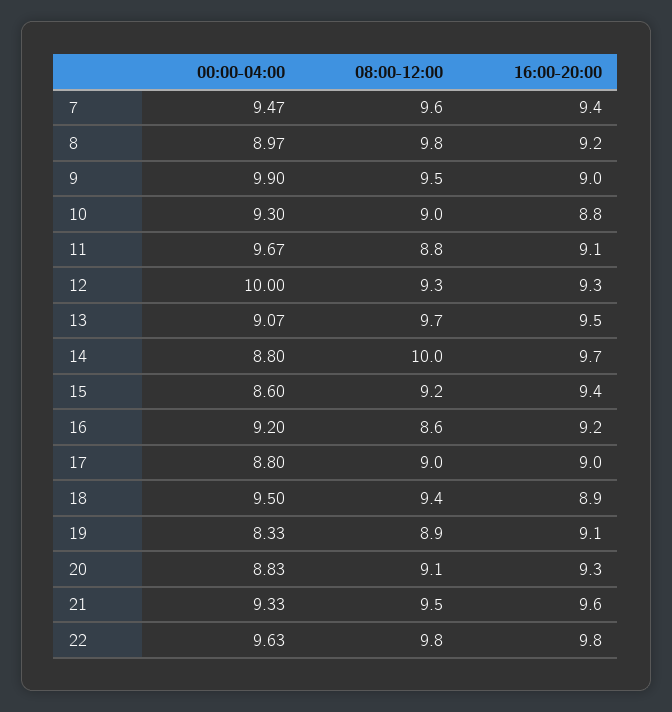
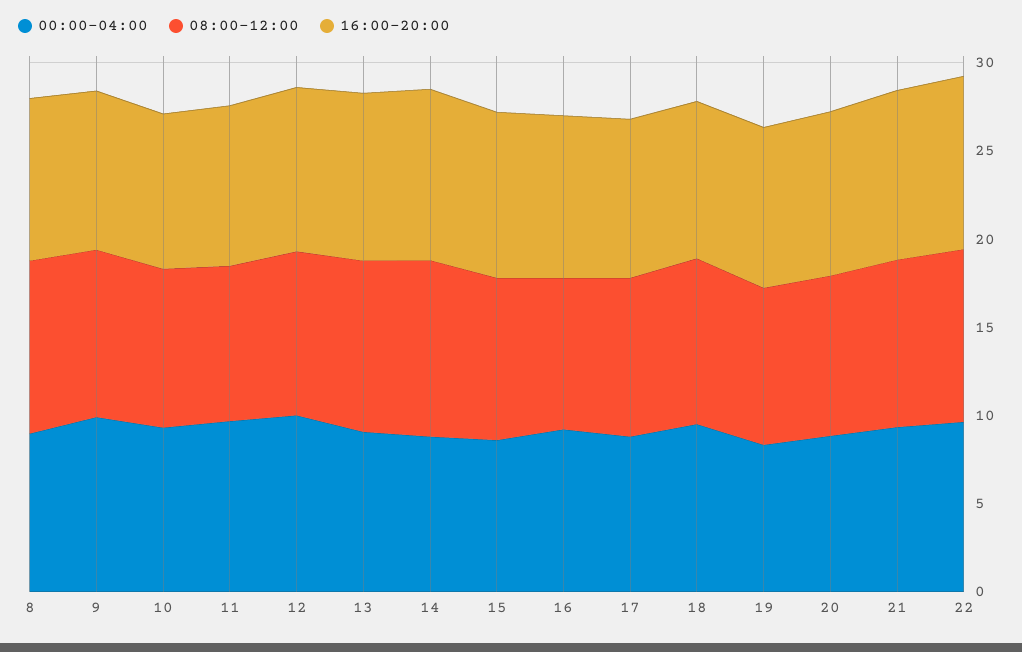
00:00-04:00, 7: 9.47 -> none
08:00-12:00, 7: 9.6 -> none
16:00-20:00, 7: 9.4 -> none

